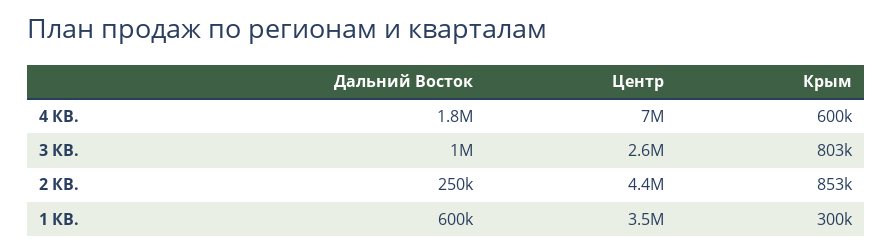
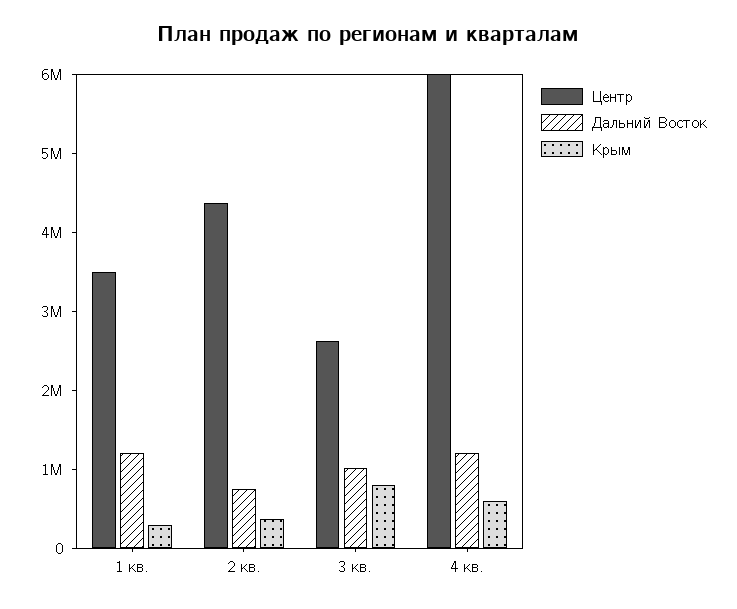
Дальний Восток, 4 КВ.: 1800000 -> 1200000
Центр, 4 КВ.: 7000000 -> 6000000
Дальний Восток, 2 КВ.: 250000 -> 800000
Крым, 2 КВ.: 853000 -> 400000
Дальний Восток, 1 КВ.: 600000 -> 1200000

